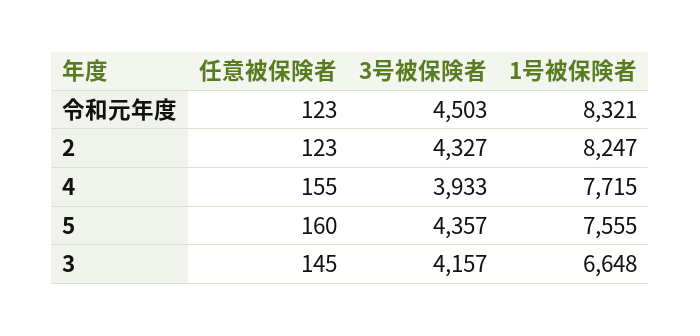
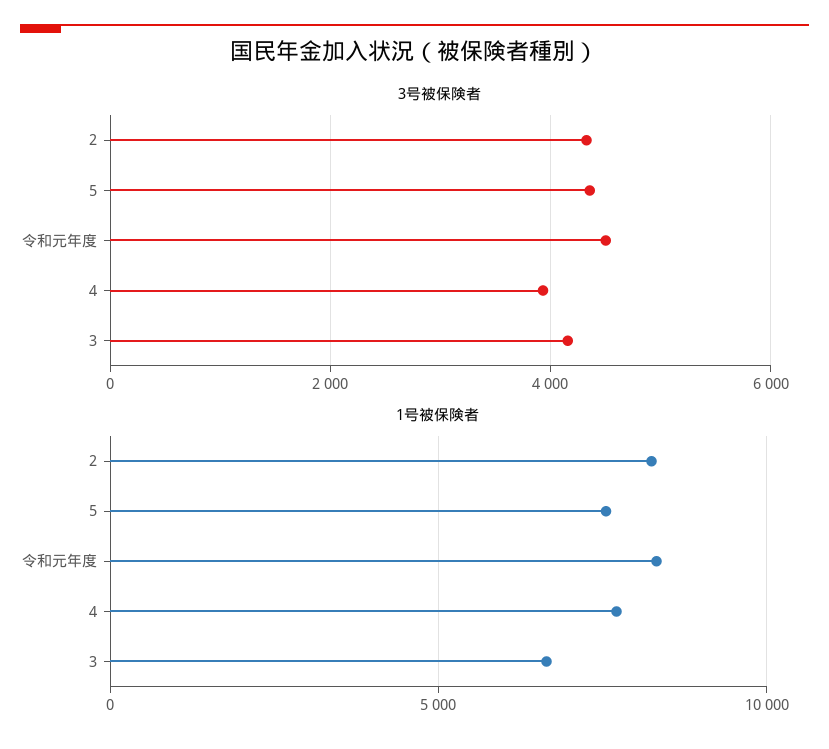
任意被保険者, 令和元年度: 123 -> none
任意被保険者, 2: 123 -> none
任意被保険者, 4: 155 -> none
任意被保険者, 5: 160 -> none
任意被保険者, 3: 145 -> none

